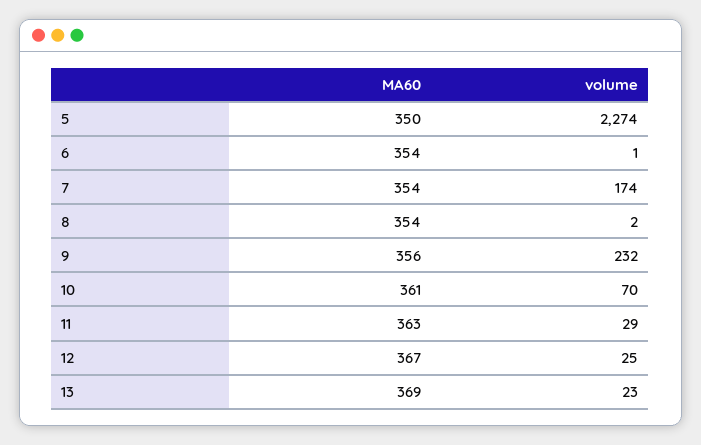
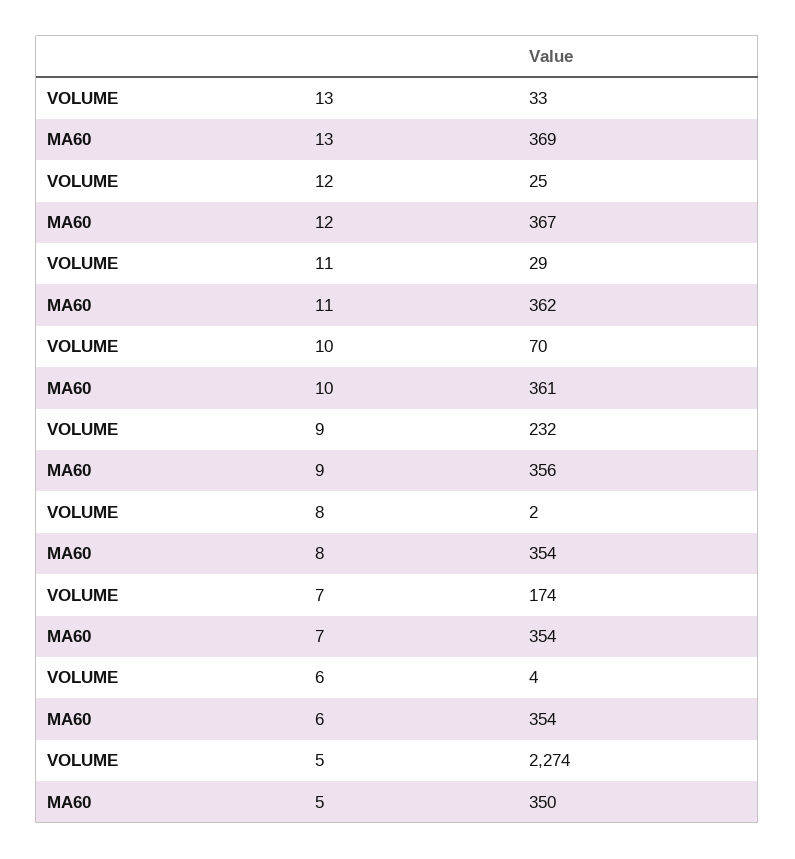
volume, 6: 1 -> 4
MA60, 11: 363 -> 362
volume, 13: 23 -> 33

